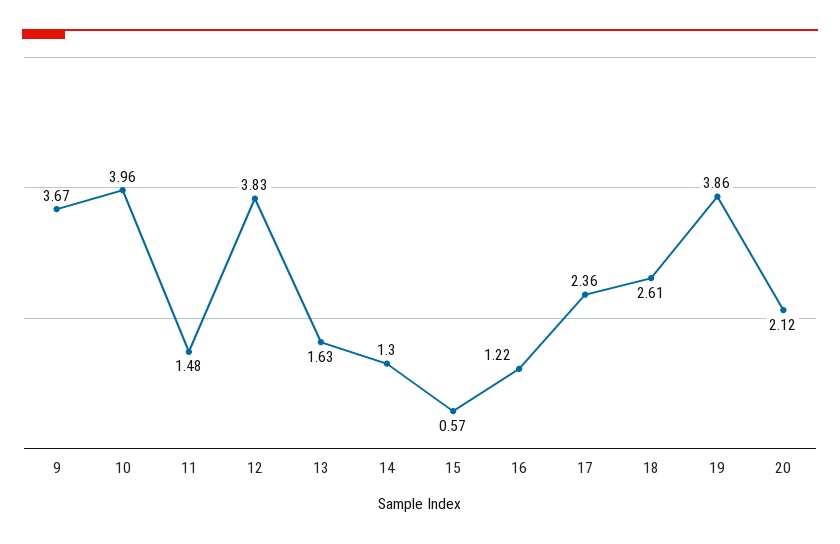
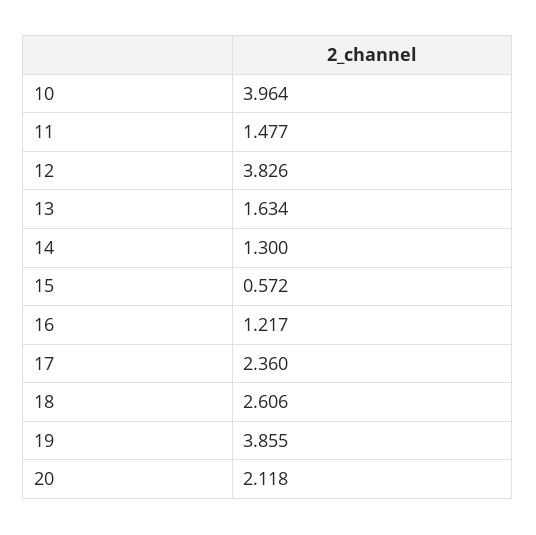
9: 3.67 -> none

